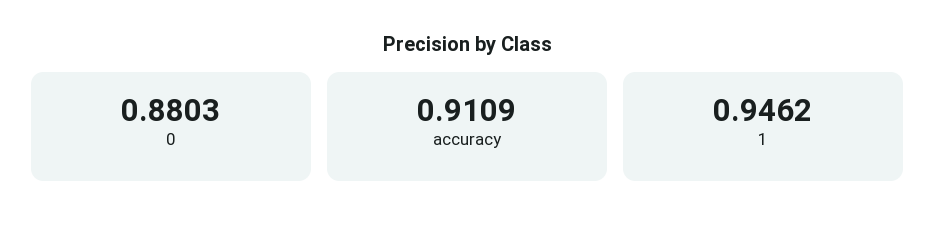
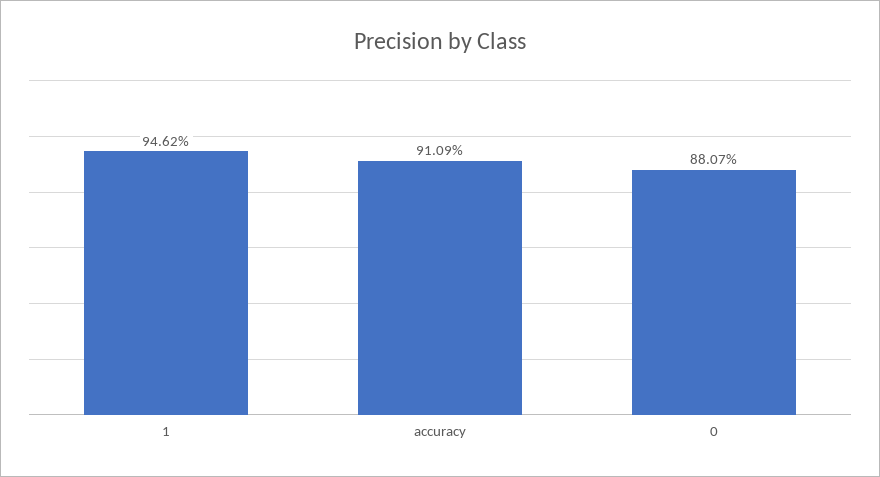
0: 0.8803 -> 0.8807

